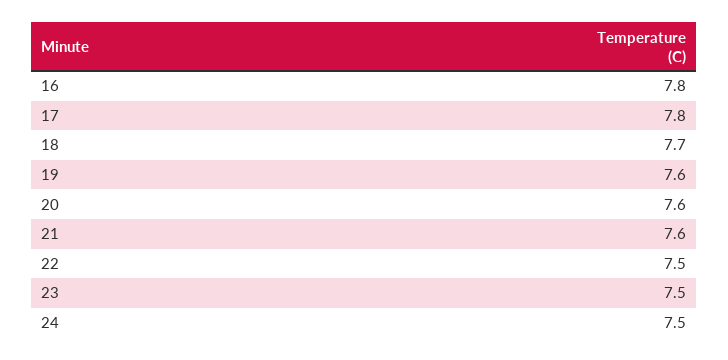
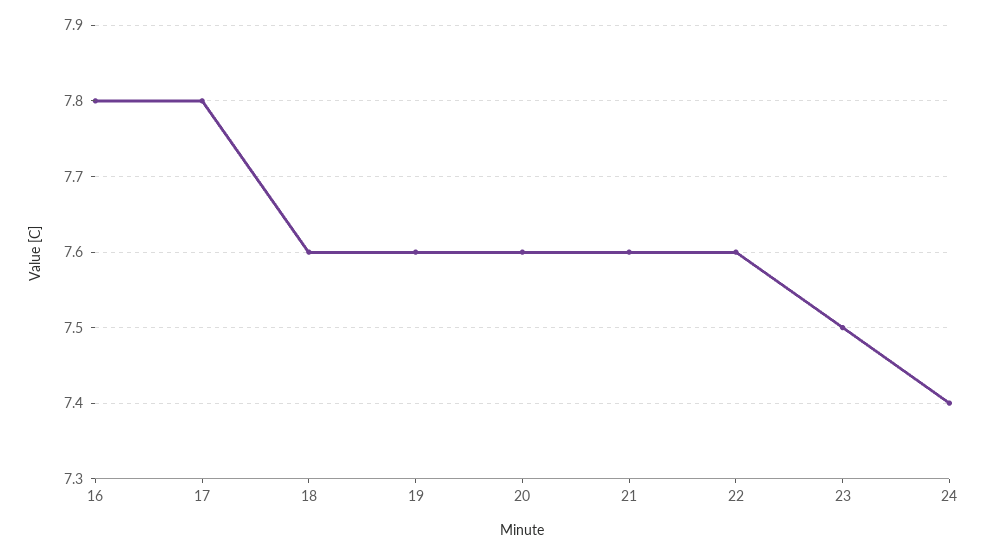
18: 7.7 -> 7.6
22: 7.5 -> 7.6
24: 7.5 -> 7.4

